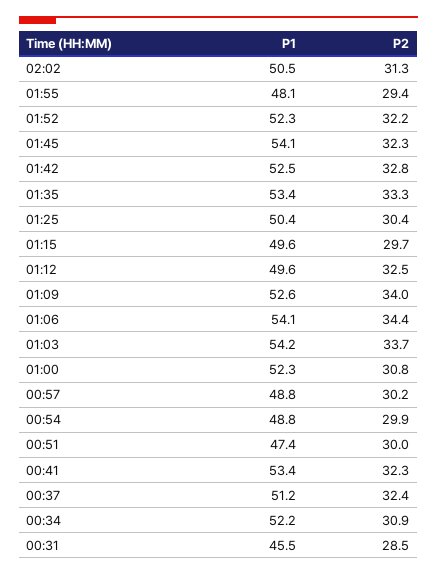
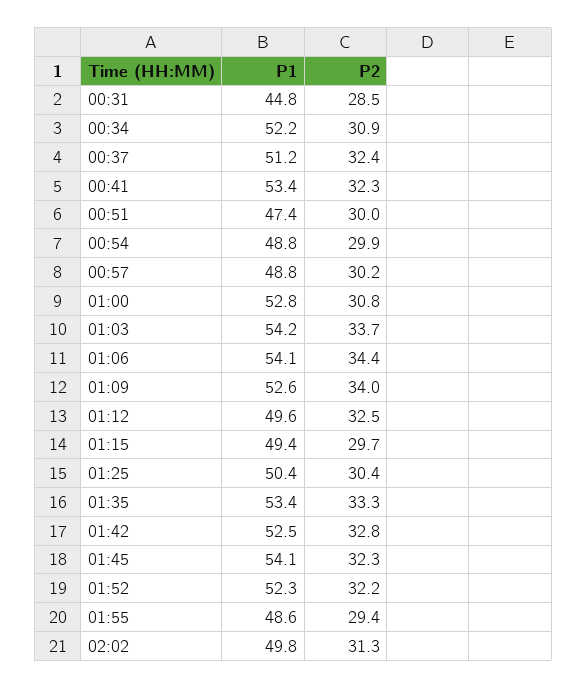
P1, 02:02: 50.5 -> 49.8
P1, 01:55: 48.1 -> 48.6
P1, 01:15: 49.6 -> 49.4
P1, 01:00: 52.3 -> 52.8
P1, 00:31: 45.5 -> 44.8

